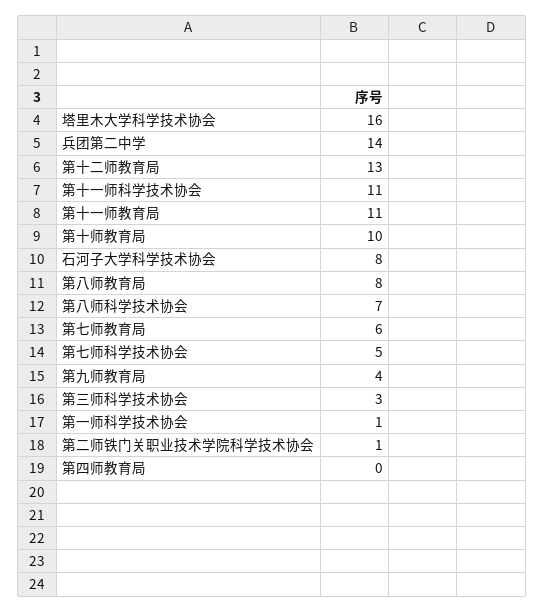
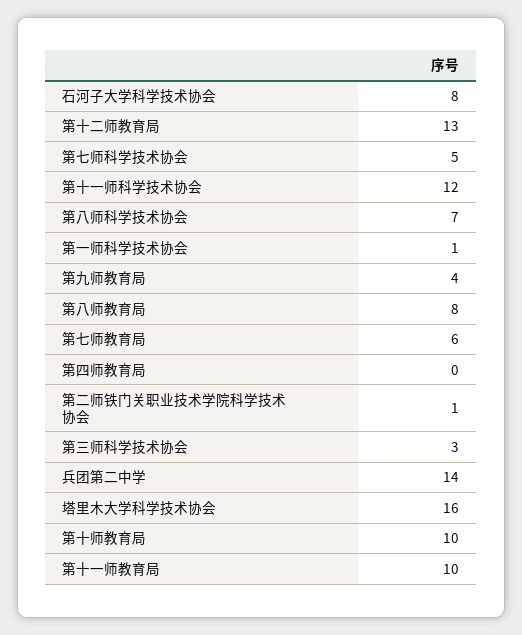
第十一师科学技术协会: 11 -> 12
第十一师教育局: 11 -> 10

